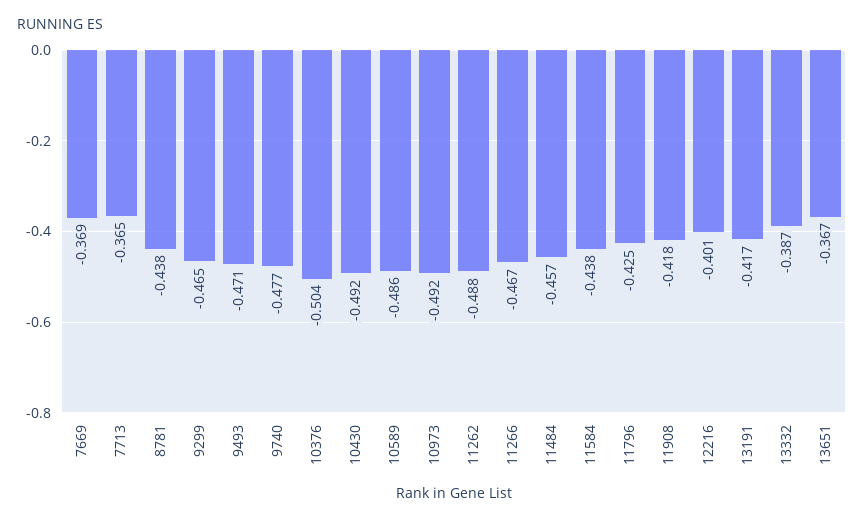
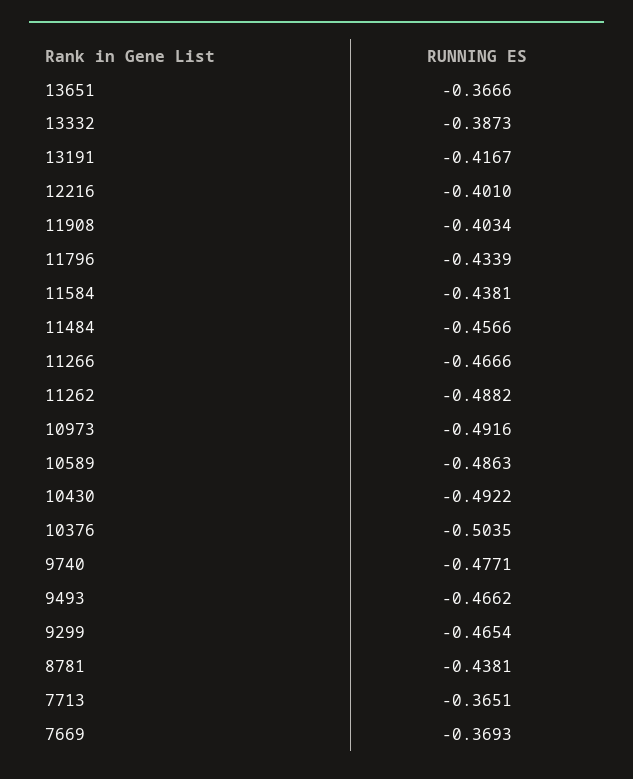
9493: -0.471 -> -0.4662
11796: -0.425 -> -0.4339
11908: -0.418 -> -0.4034

